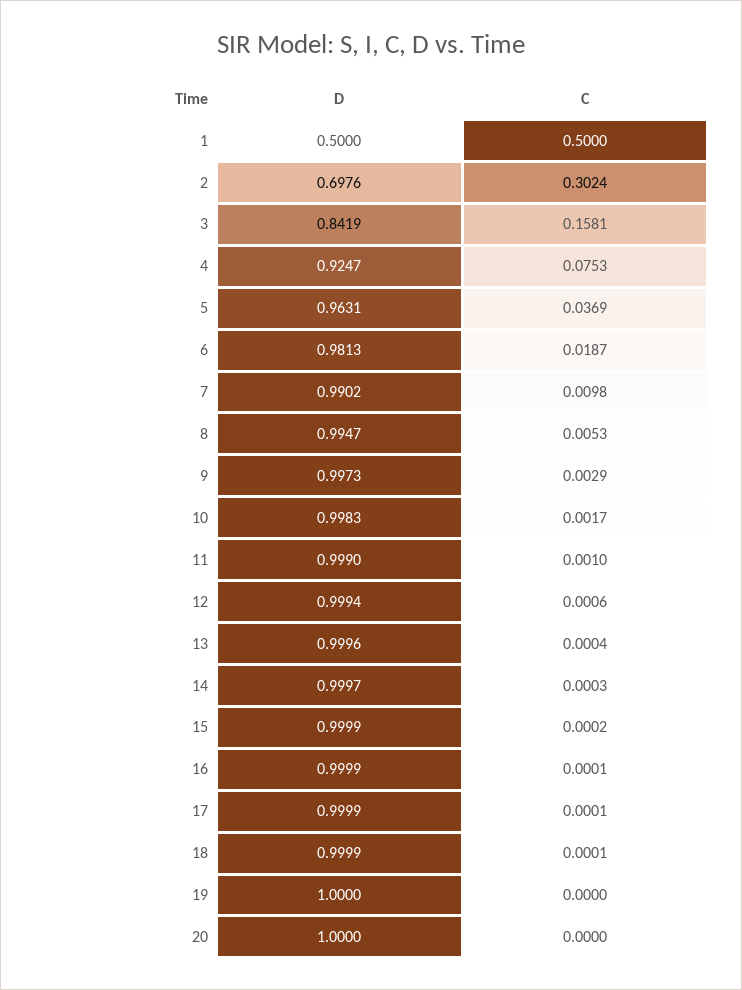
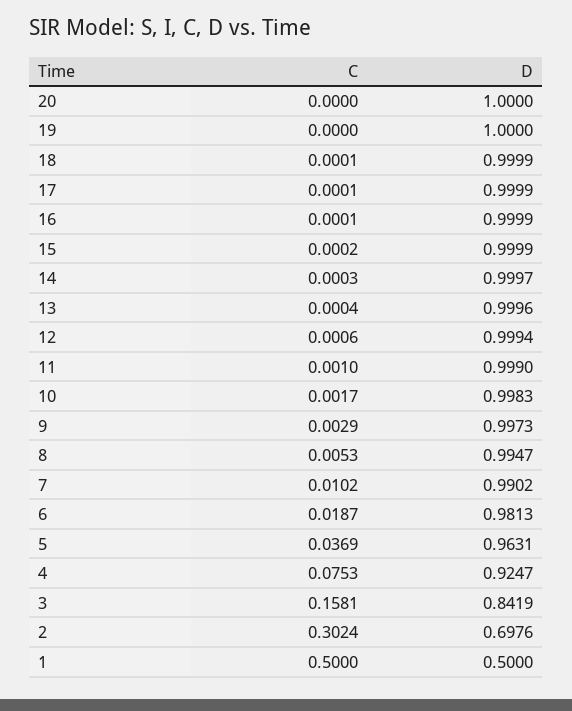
C, 7: 0.0098 -> 0.0102

